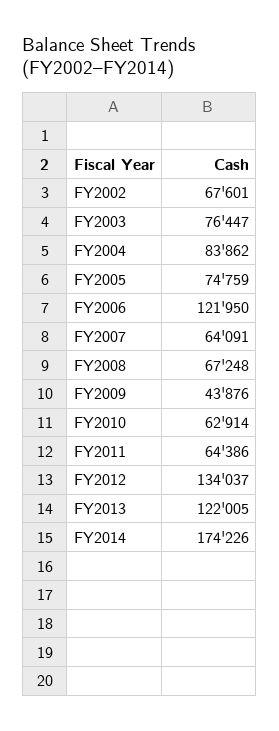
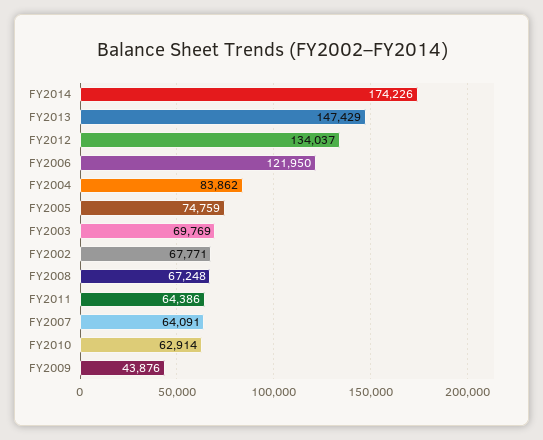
FY2002: 67601 -> 67771
FY2003: 76447 -> 69769
FY2013: 122005 -> 147429

